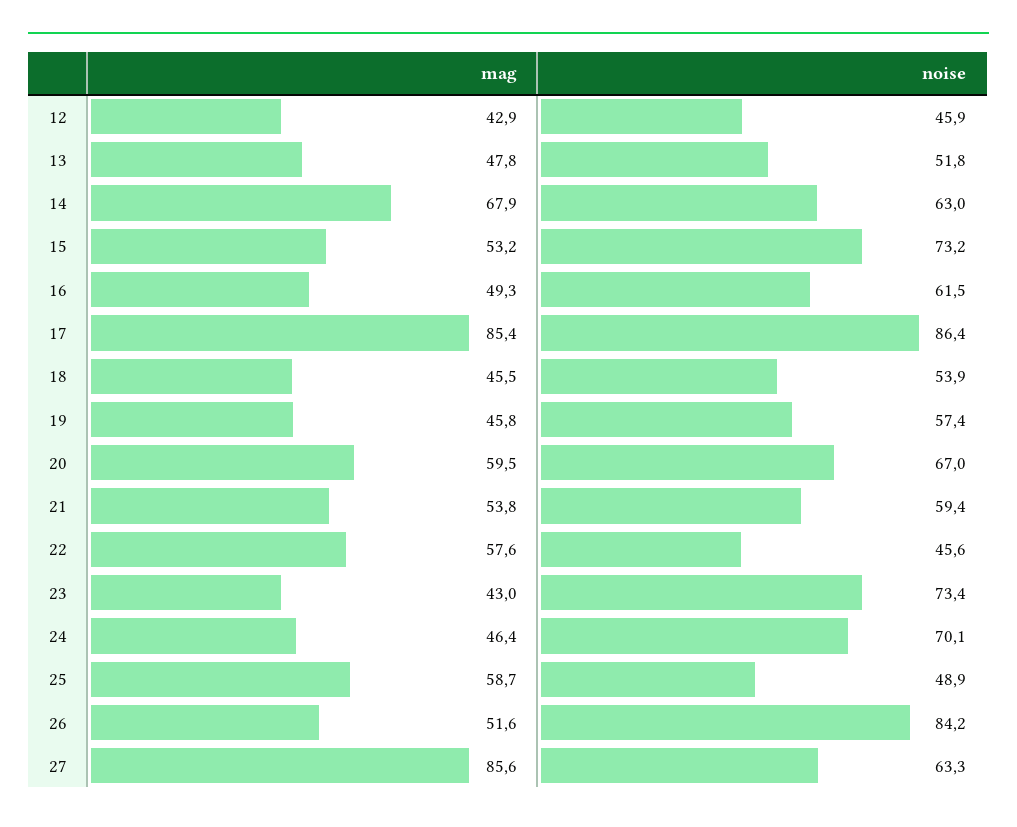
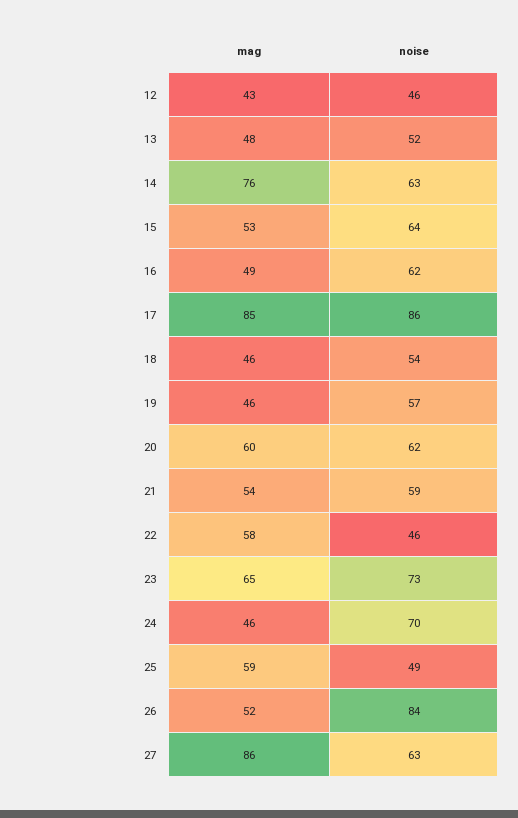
mag, 14: 67.9 -> 76
noise, 15: 73.2 -> 64
noise, 20: 67 -> 62
mag, 23: 43 -> 65

